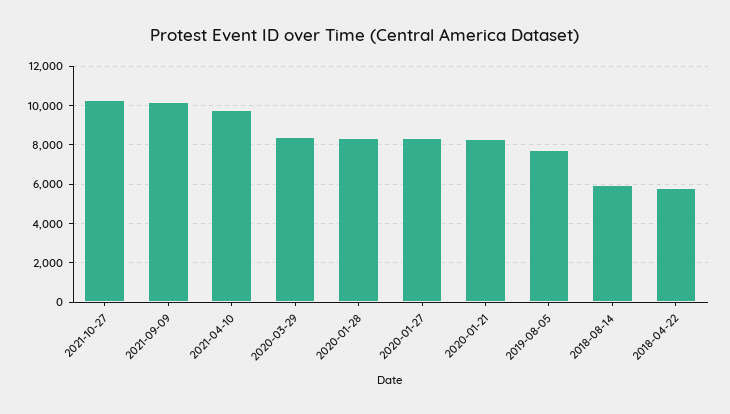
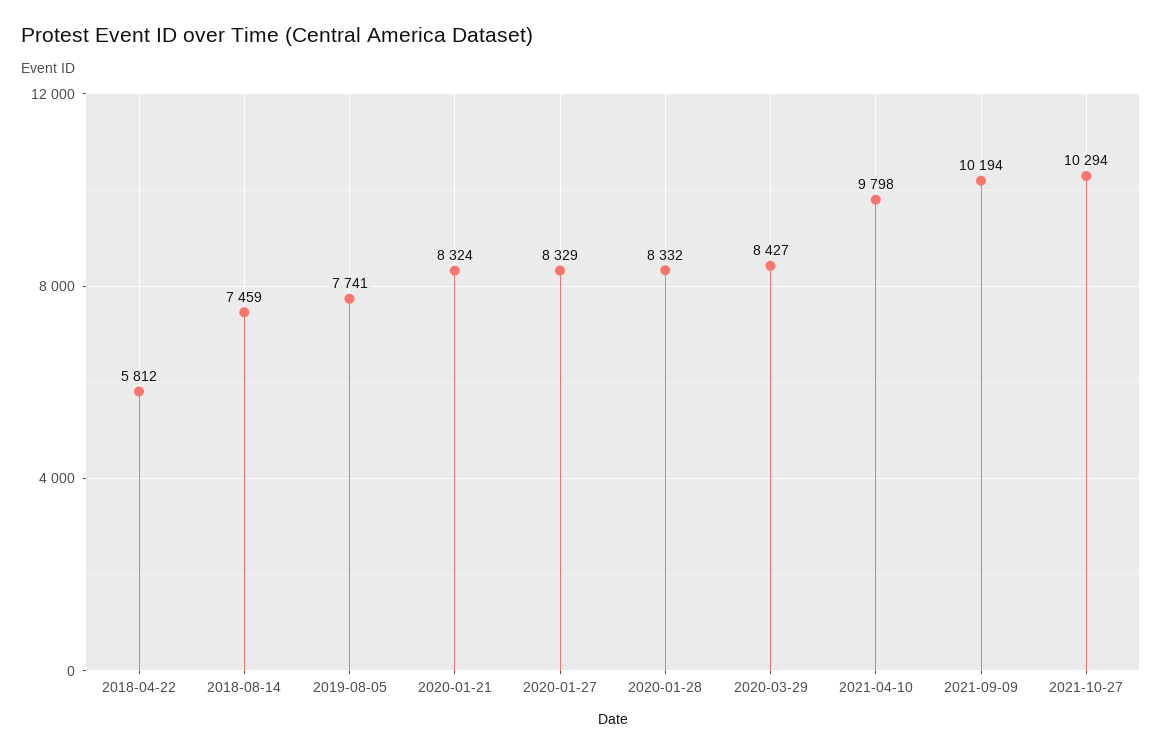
2018-08-14: 6000 -> 7459

